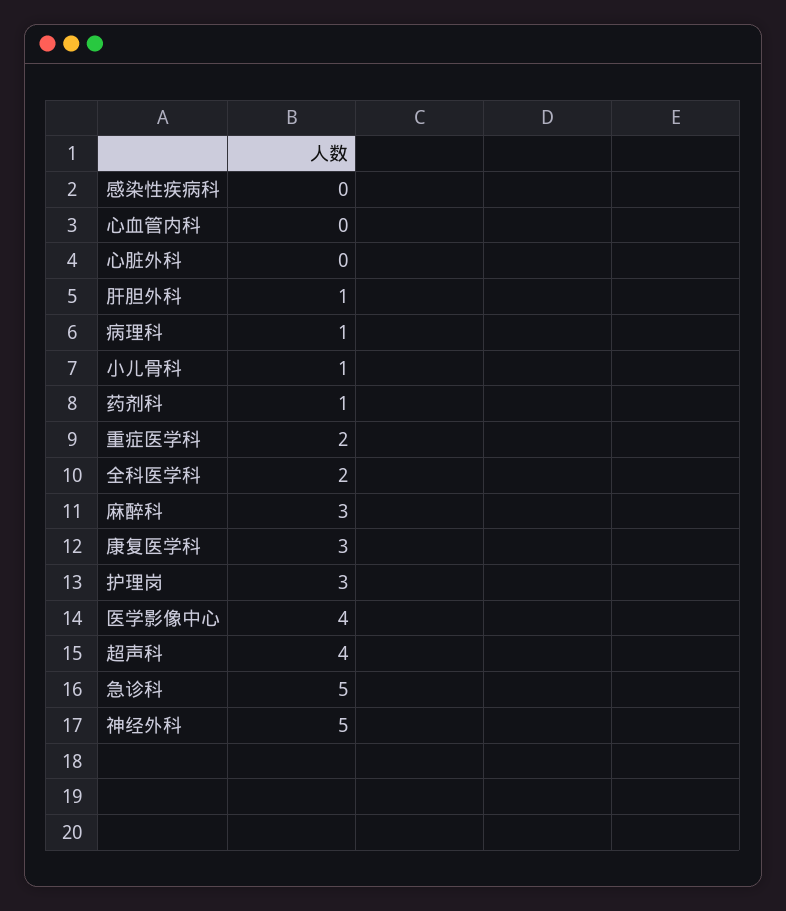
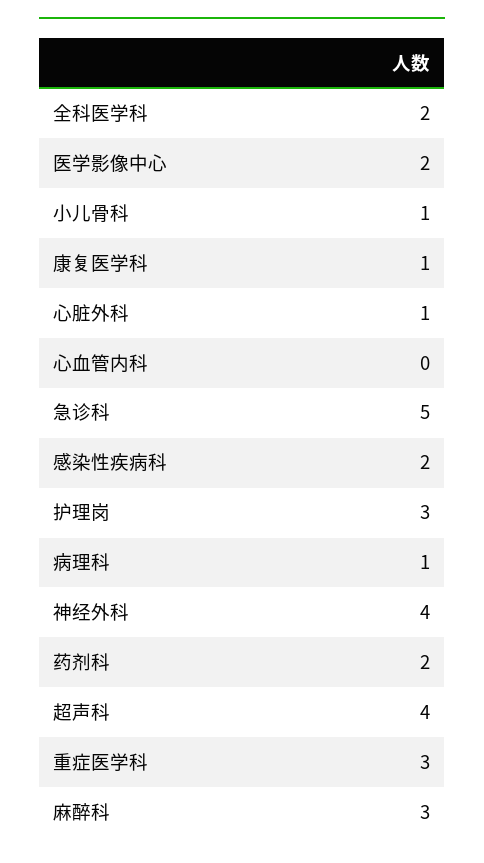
感染性疾病科: 0 -> 2
心脏外科: 0 -> 1
肝胆外科: 1 -> none
药剂科: 1 -> 2
重症医学科: 2 -> 3
康复医学科: 3 -> 1
医学影像中心: 4 -> 2
神经外科: 5 -> 4

